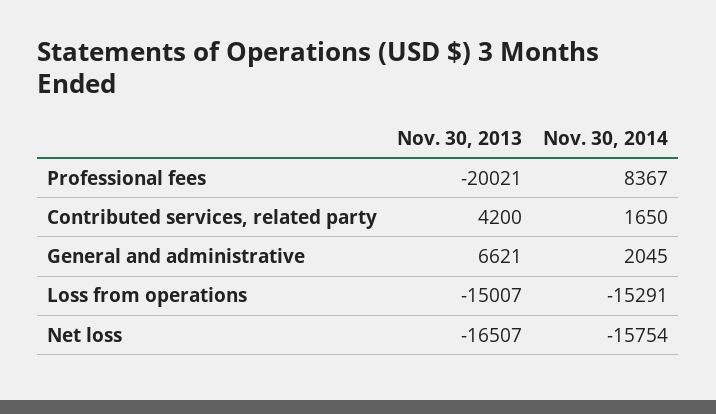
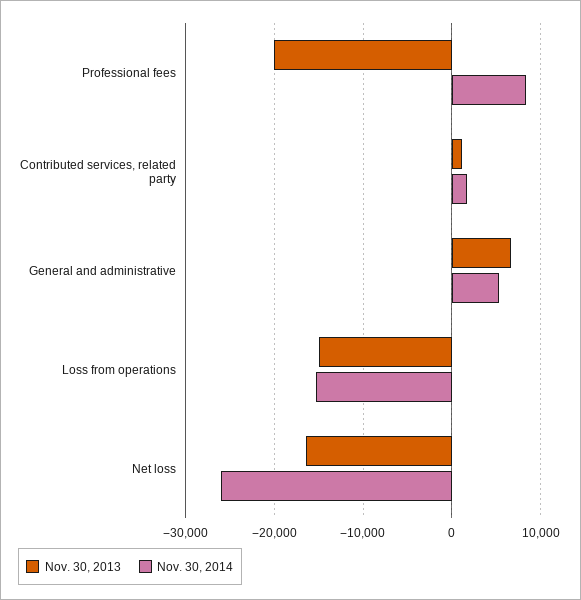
Nov. 30, 2013, Contributed services, related party: 4200 -> 1000
Nov. 30, 2014, General and administrative: 2045 -> 5000
Nov. 30, 2014, Net loss: -15754 -> -26000

